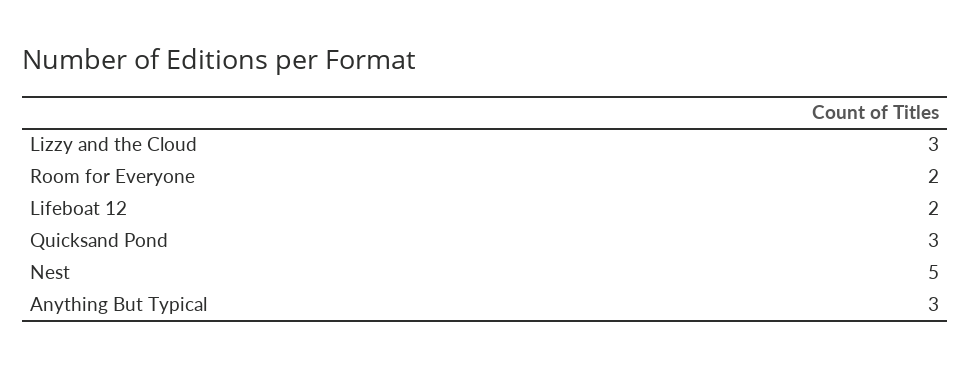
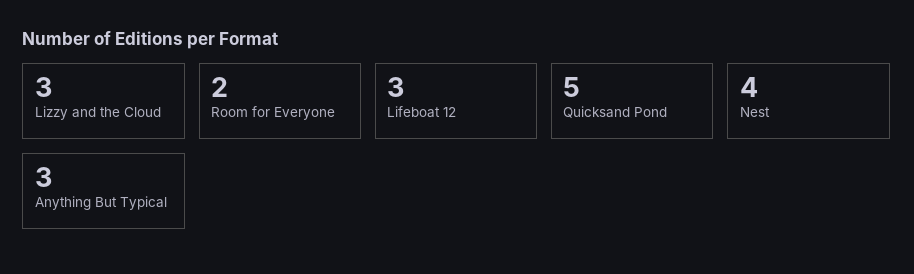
Lifeboat 12: 2 -> 3
Quicksand Pond: 3 -> 5
Nest: 5 -> 4

